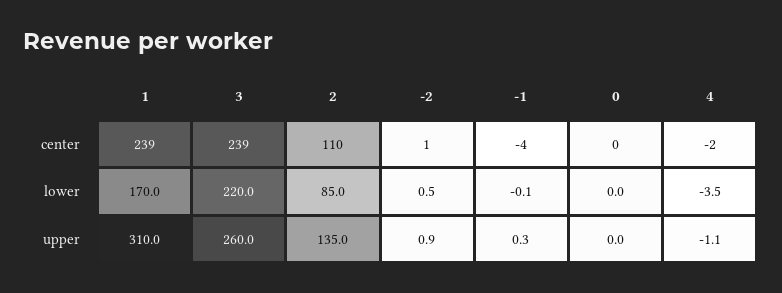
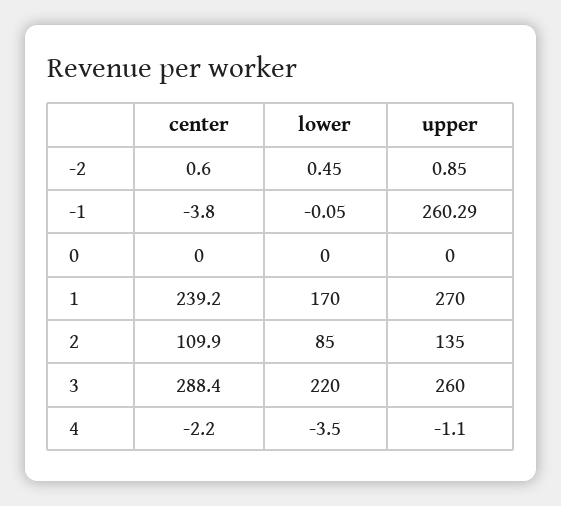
3, center: 239 -> 288.4
1, upper: 310 -> 270
-1, upper: 0.3 -> 260.29

